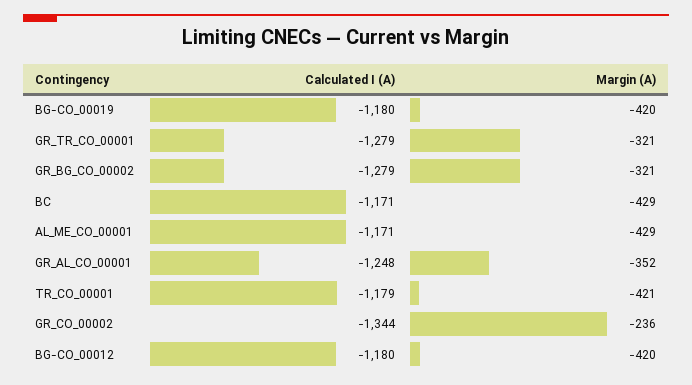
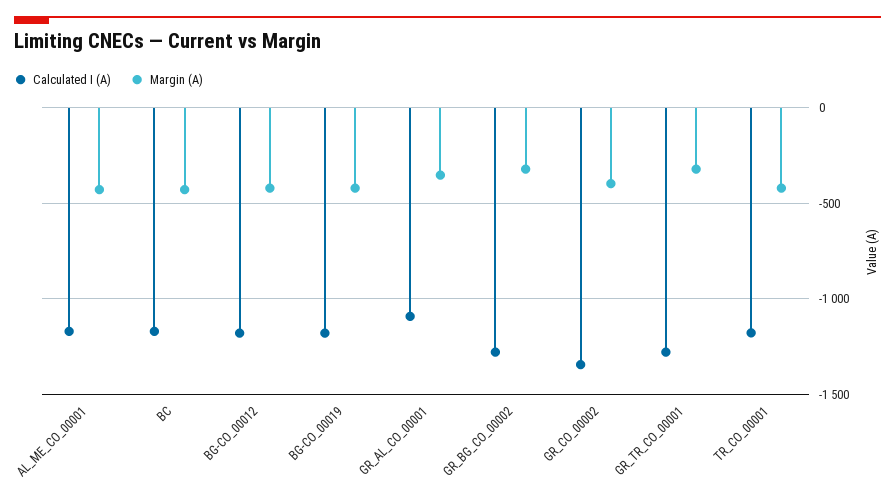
Calculated I (A), GR_AL_CO_00001: -1248 -> -1100
Margin (A), GR_CO_00002: -236 -> -400

